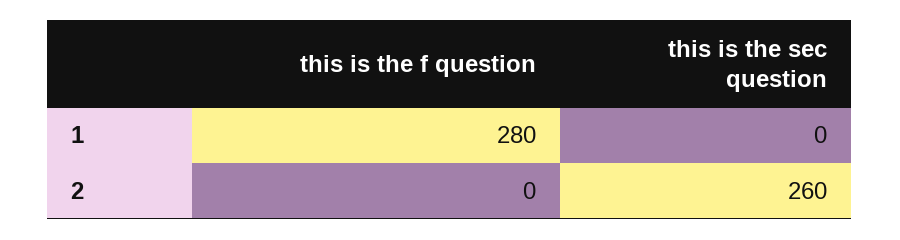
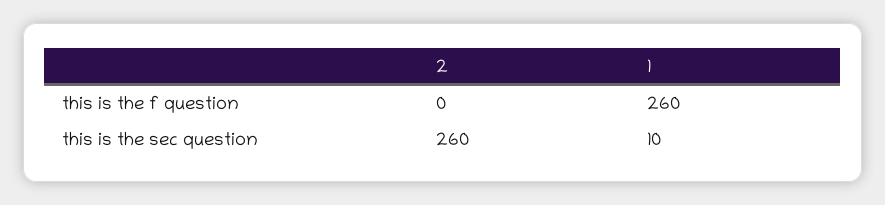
this is the f question, 1: 280 -> 260
this is the sec question, 1: 0 -> 10

